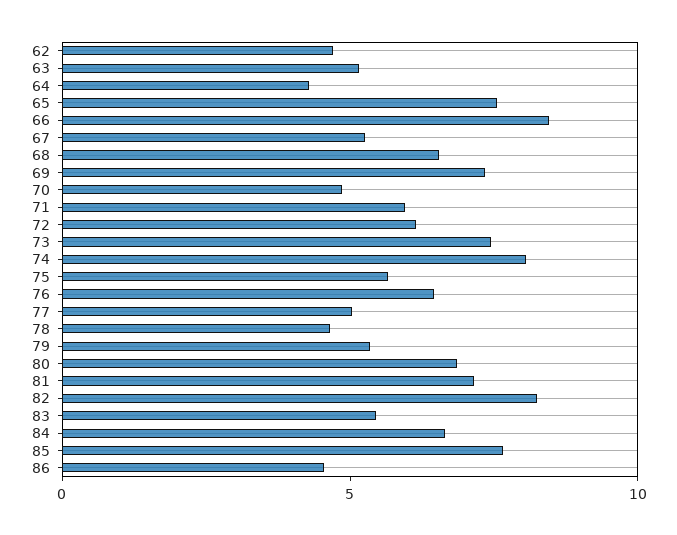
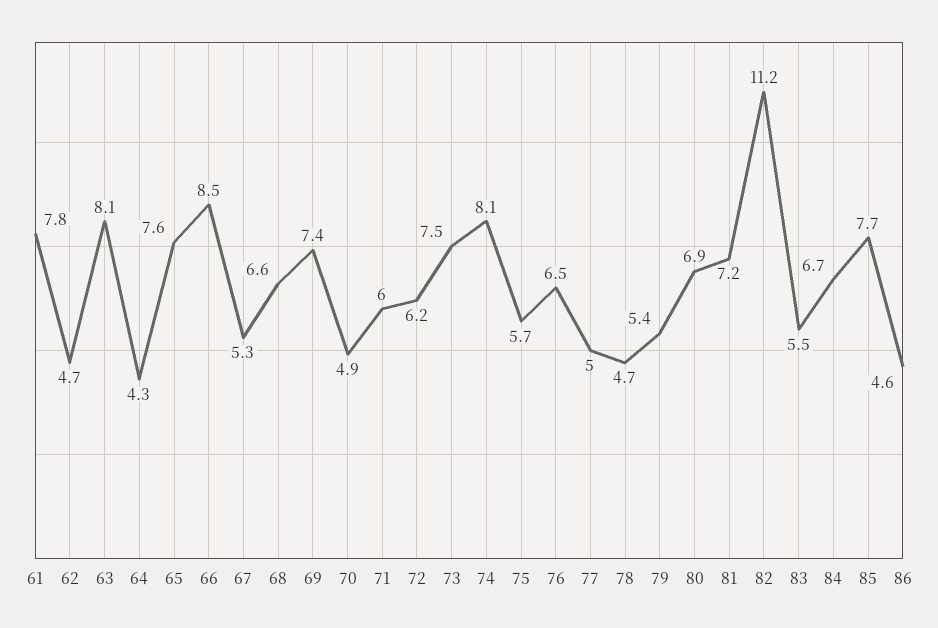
63: 5 -> 8.1
82: 8 -> 11.2
61: none -> 7.8

